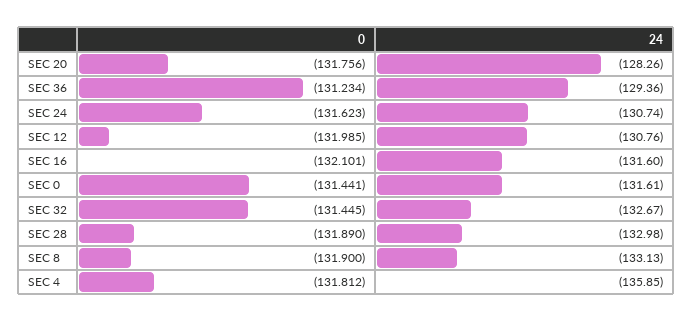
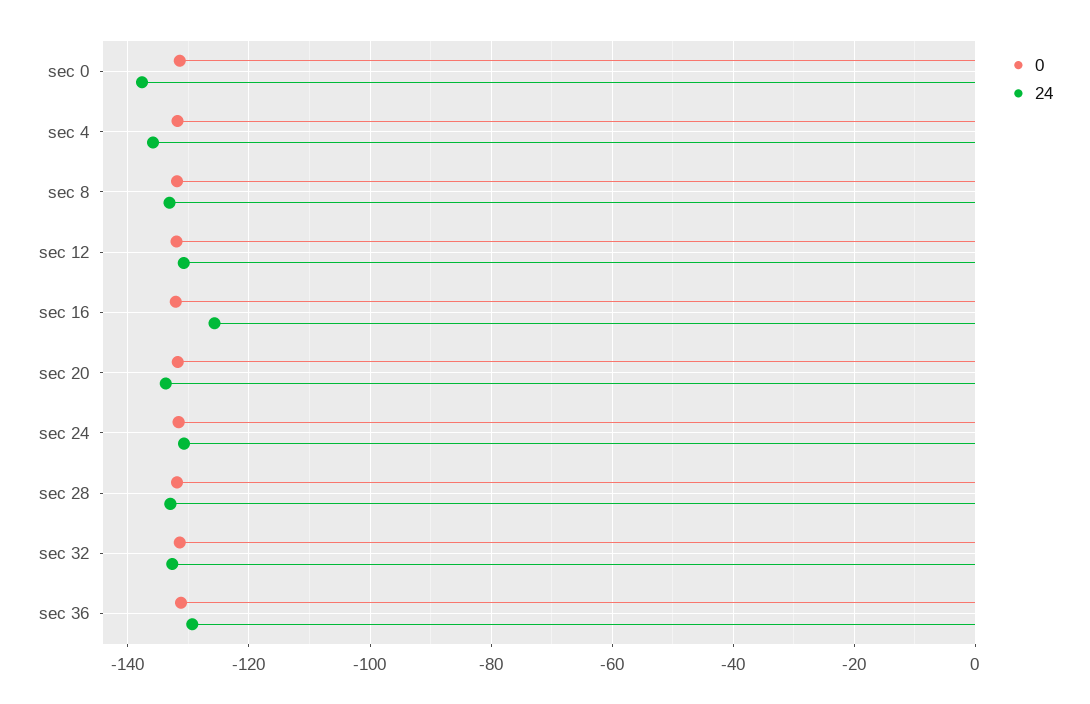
24, SEC 20: -128.26 -> -134
24, SEC 16: -131.6 -> -126
24, SEC 0: -131.61 -> -138

